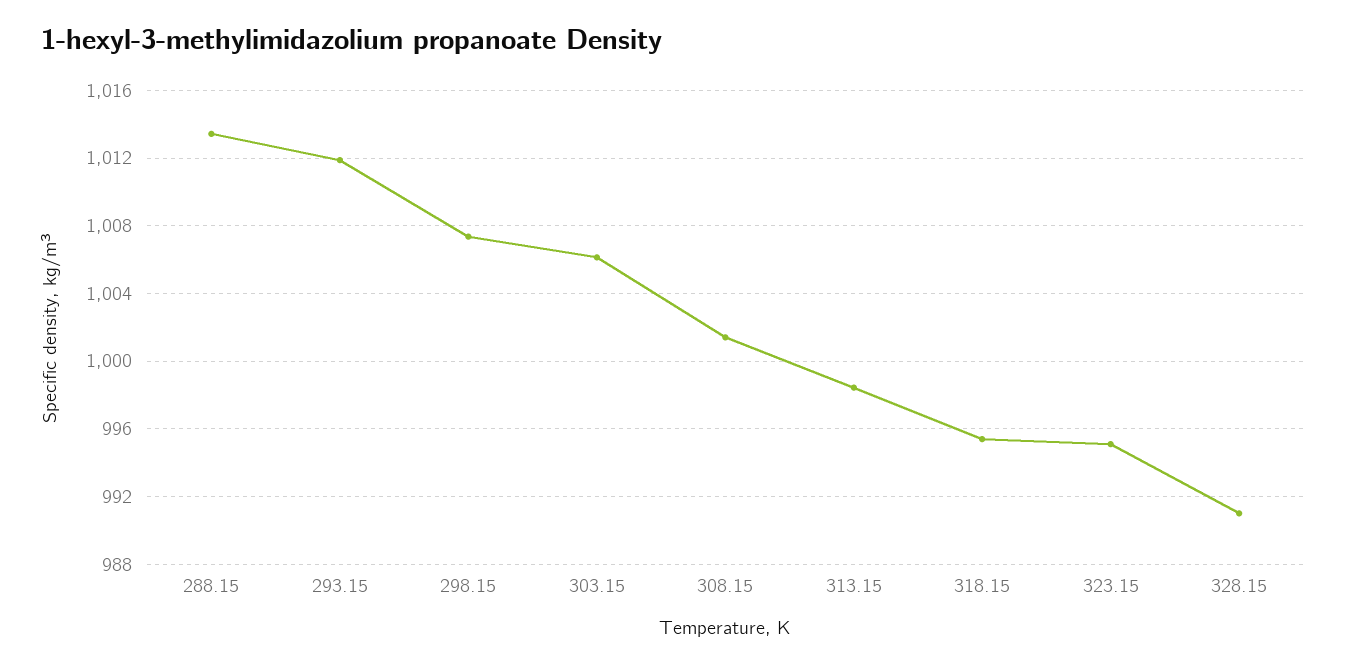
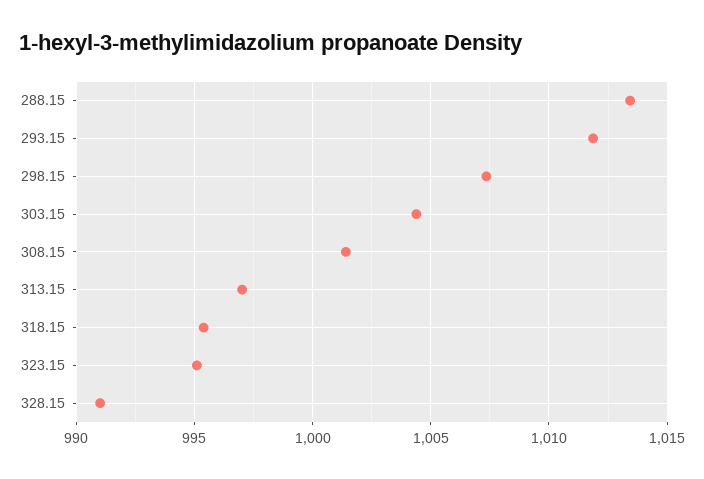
303.15: 1006 -> 1004.5
313.15: 998.5 -> 997

